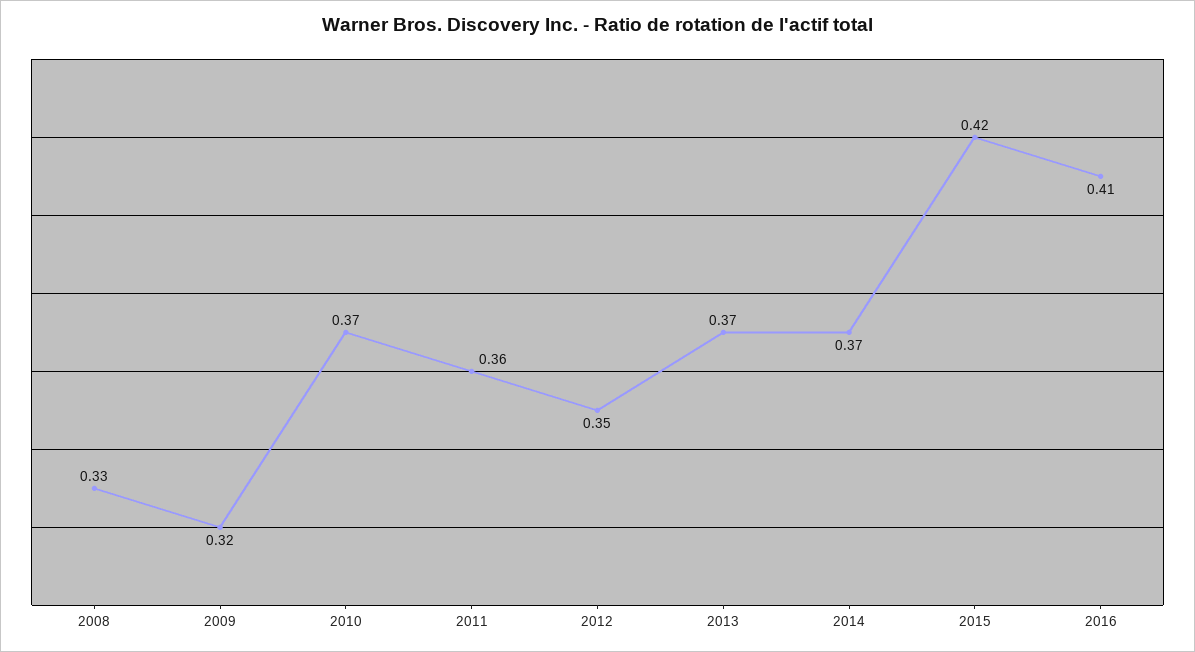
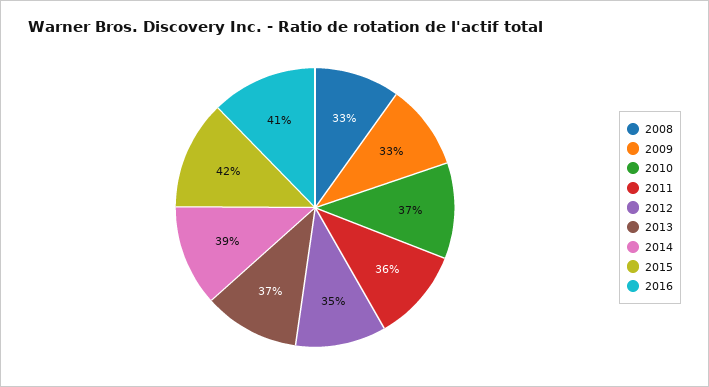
2009: 0.32 -> 0.33
2014: 0.37 -> 0.39

